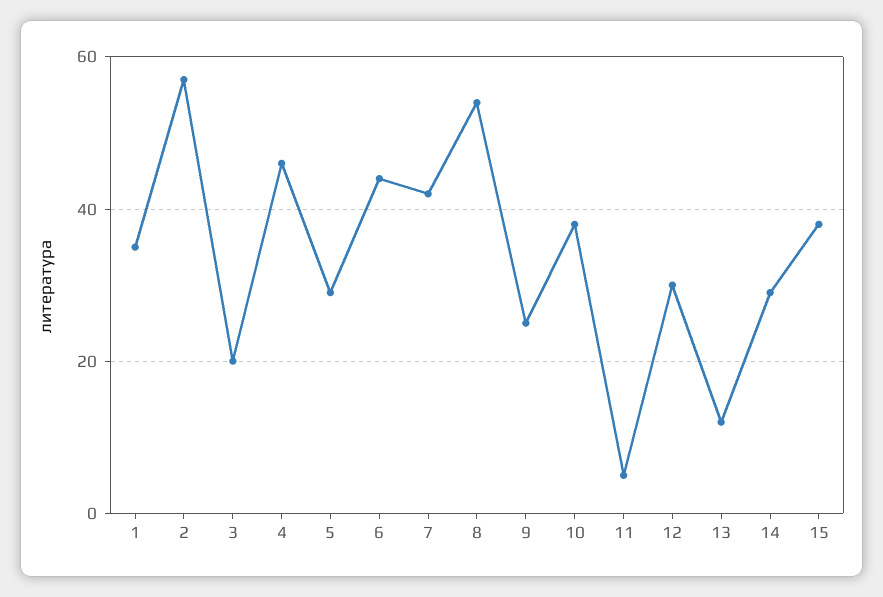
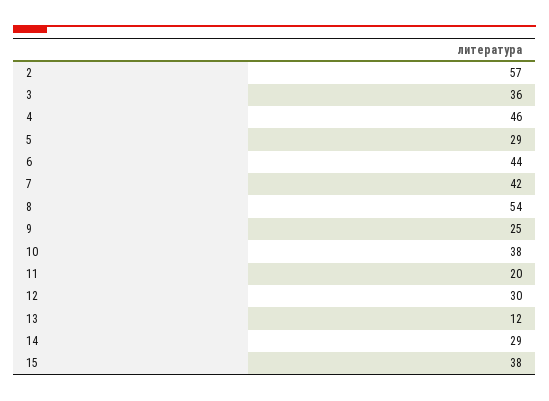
1: 35 -> none
3: 20 -> 36
11: 5 -> 20

